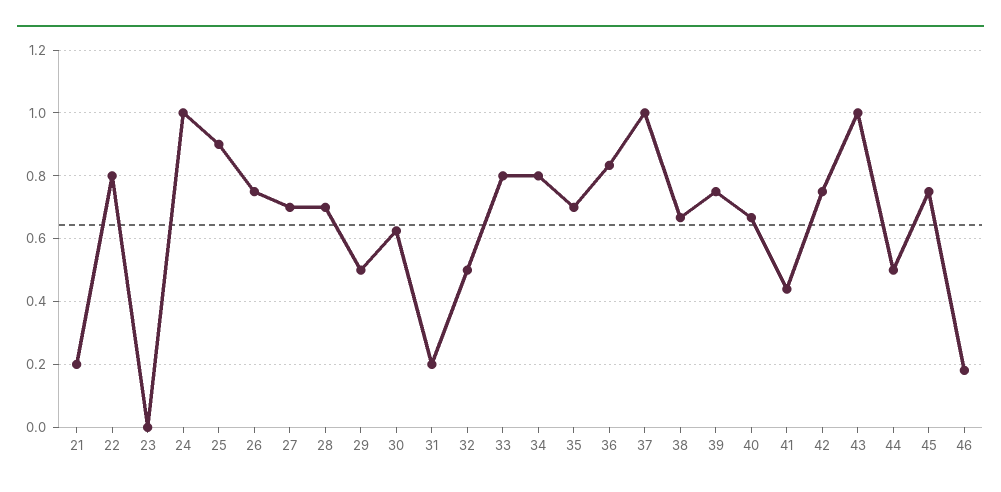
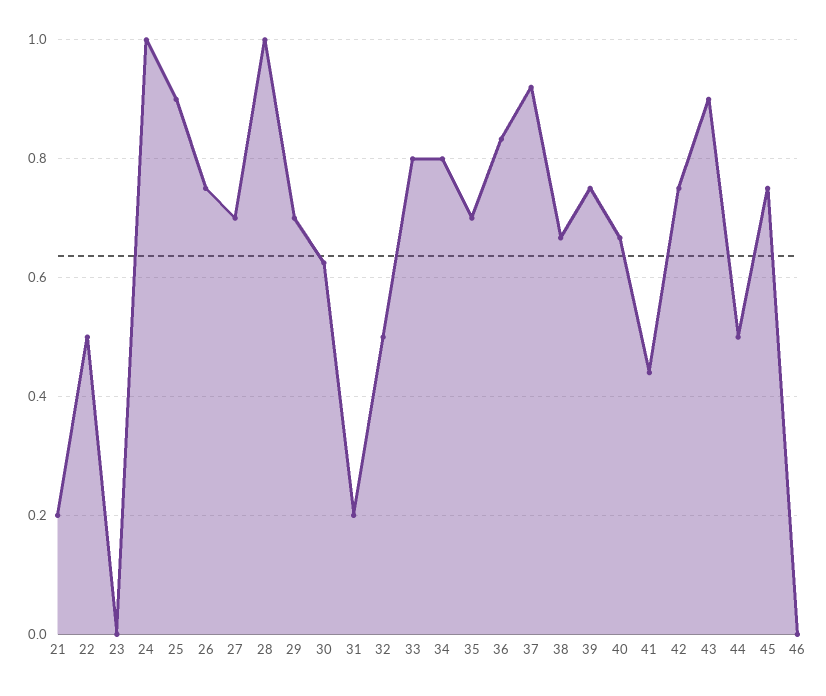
22: 0.8 -> 0.5
28: 0.7 -> 1
29: 0.5 -> 0.7
37: 1 -> 0.92
43: 1 -> 0.9
46: 0.18 -> 0

